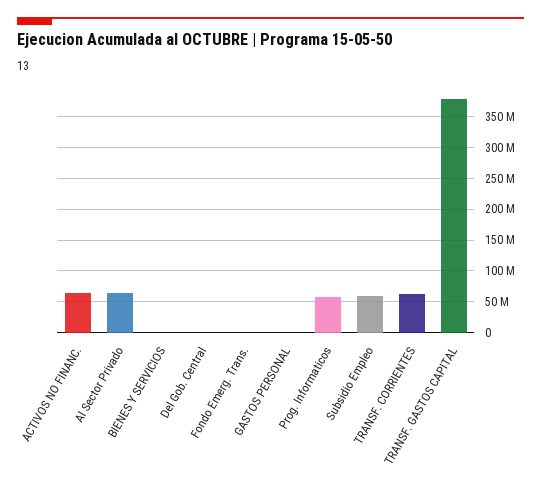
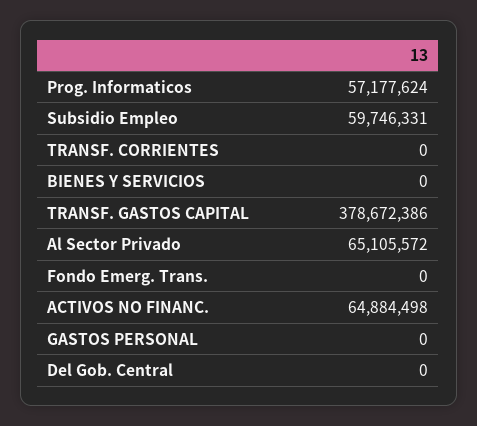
TRANSF. CORRIENTES: 60000000 -> 0

